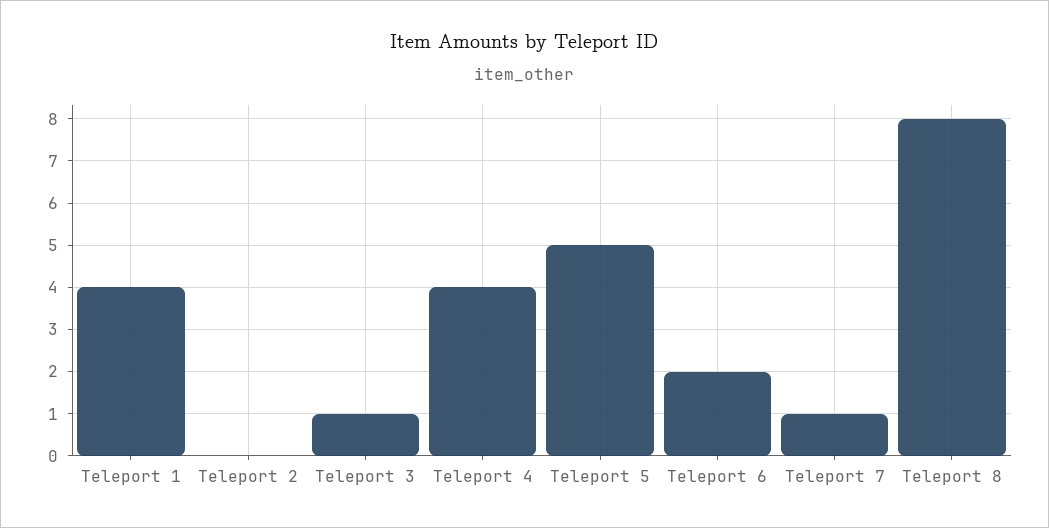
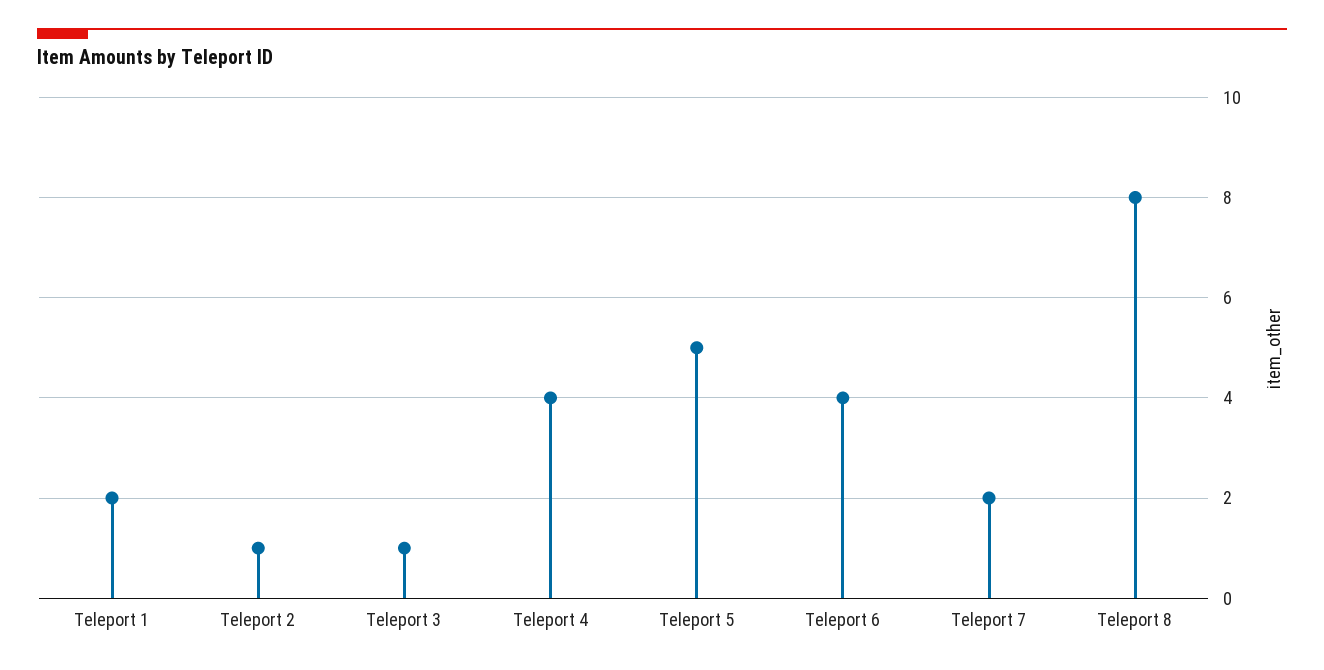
Teleport 1: 4 -> 2
Teleport 2: 0 -> 1
Teleport 6: 2 -> 4
Teleport 7: 1 -> 2

